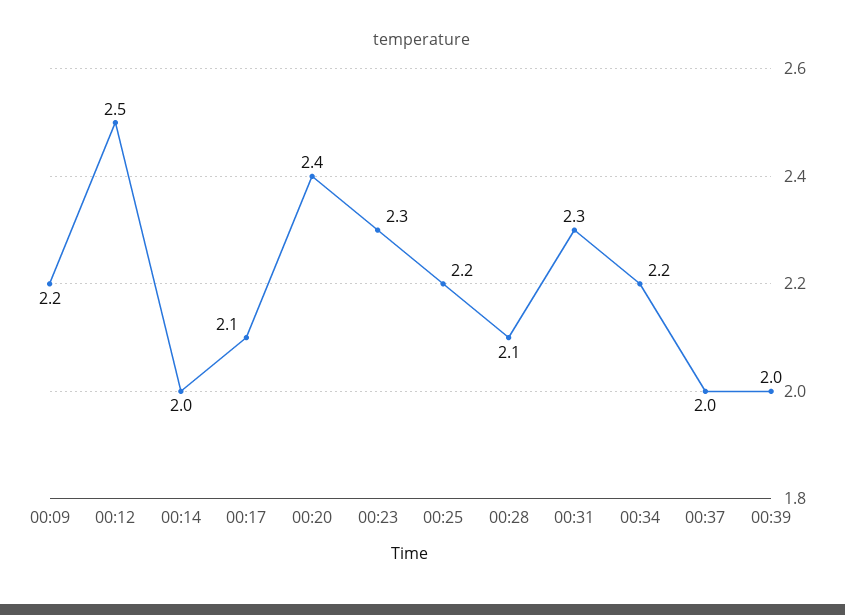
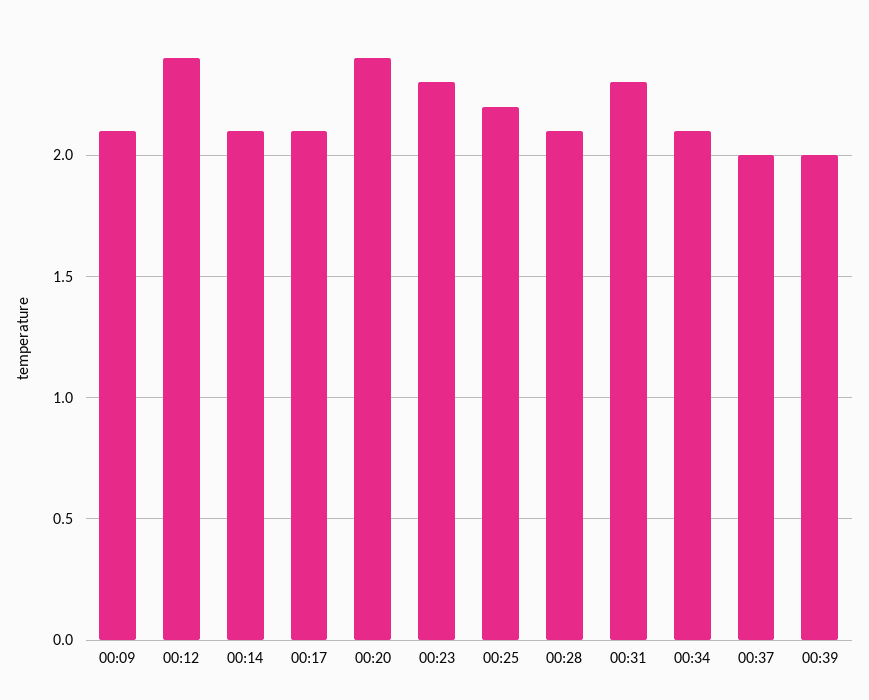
00:09: 2.2 -> 2.1
00:12: 2.5 -> 2.4
00:14: 2 -> 2.1
00:34: 2.2 -> 2.1

